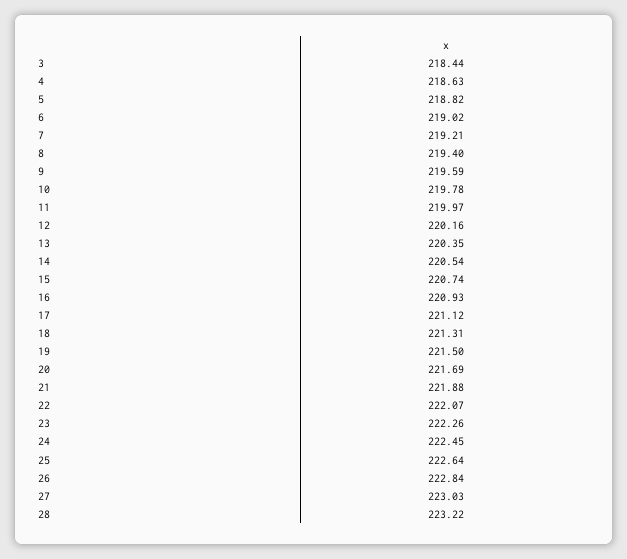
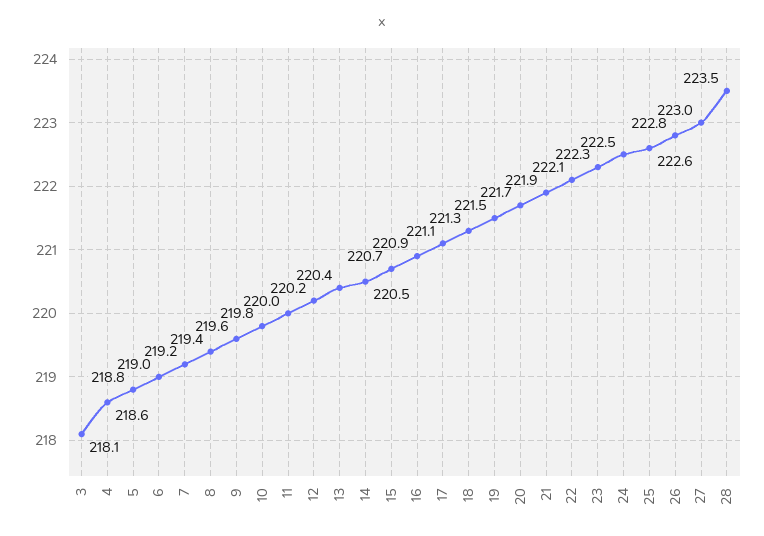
3: 218.44 -> 218.1
28: 223.22 -> 223.5

